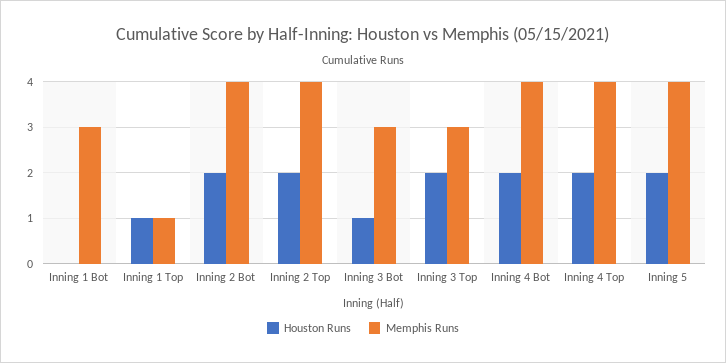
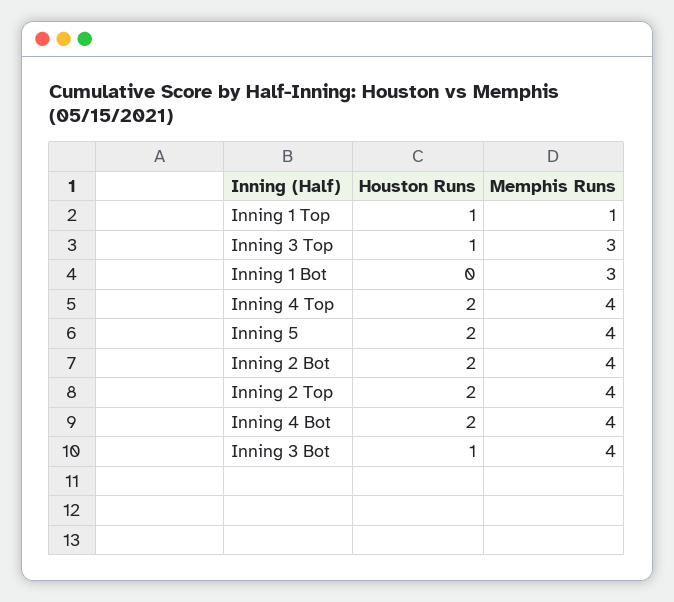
Memphis Runs, Inning 3 Bot: 3 -> 4
Houston Runs, Inning 3 Top: 2 -> 1

